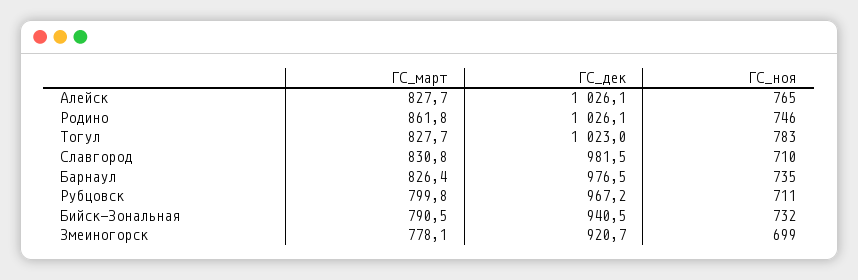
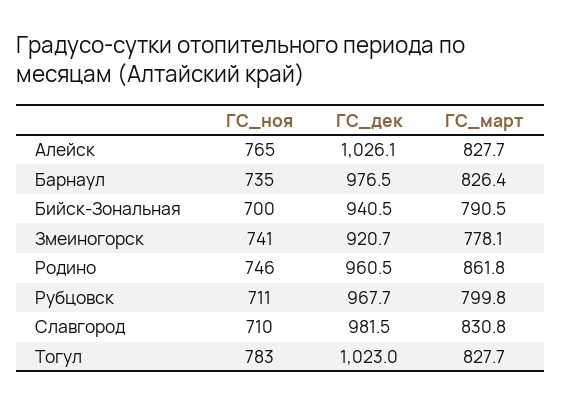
ГС_дек, Родино: 1026.1 -> 960.5
ГС_дек, Рубцовск: 967.2 -> 967.7
ГС_ноя, Бийск-Зональная: 732 -> 700
ГС_ноя, Змеиногорск: 699 -> 741

